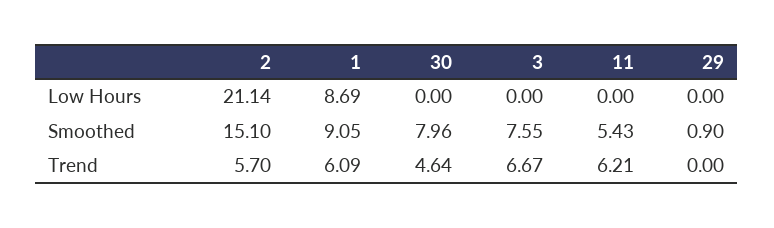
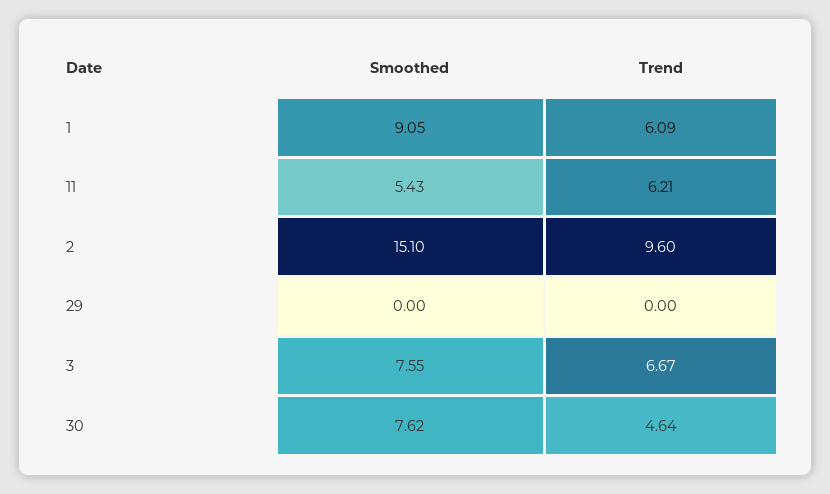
2, Low Hours: 21.14 -> none
1, Low Hours: 8.69 -> none
30, Low Hours: 0 -> none
3, Low Hours: 0 -> none
11, Low Hours: 0 -> none
29, Low Hours: 0 -> none
30, Smoothed: 7.96 -> 7.62
29, Smoothed: 0.9 -> 0
2, Trend: 5.7 -> 9.6

